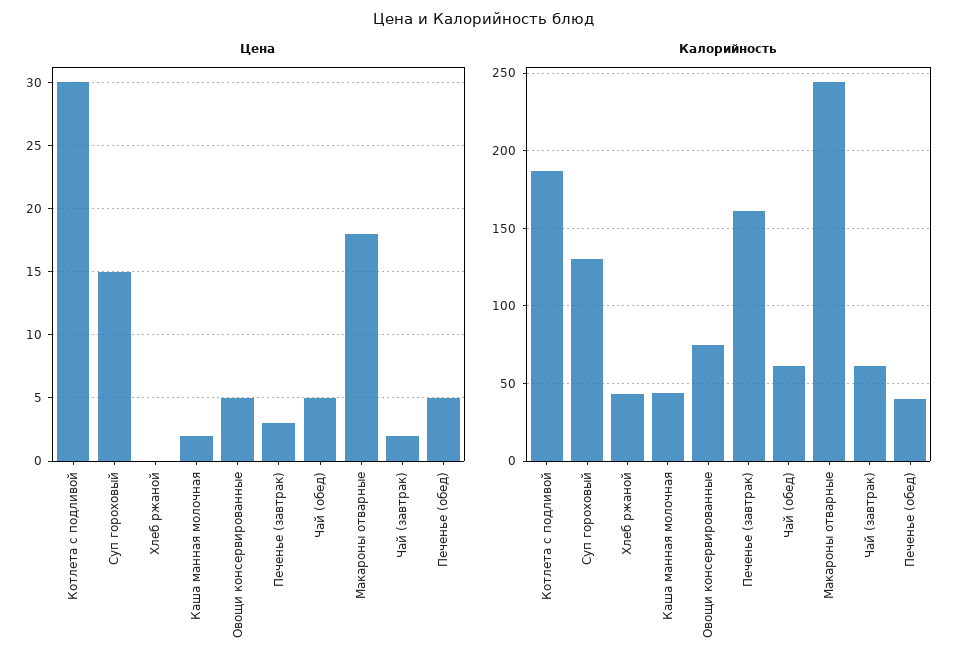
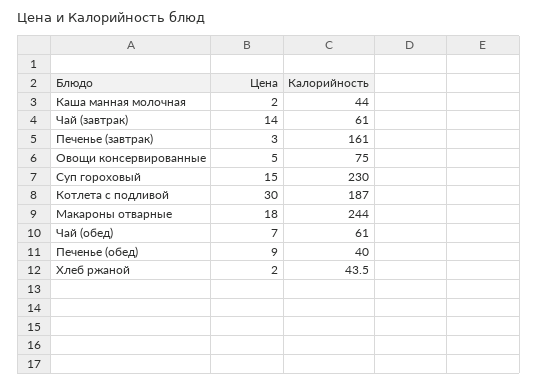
Цена, Хлеб ржаной: 0 -> 2
Цена, Чай (обед): 5 -> 7
Цена, Чай (завтрак): 2 -> 14
Цена, Печенье (обед): 5 -> 9
Калорийность, Суп гороховый: 130 -> 230

